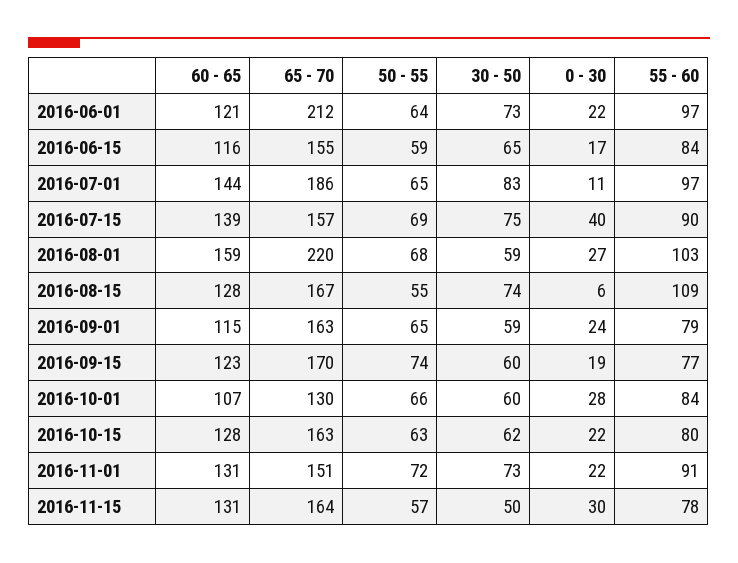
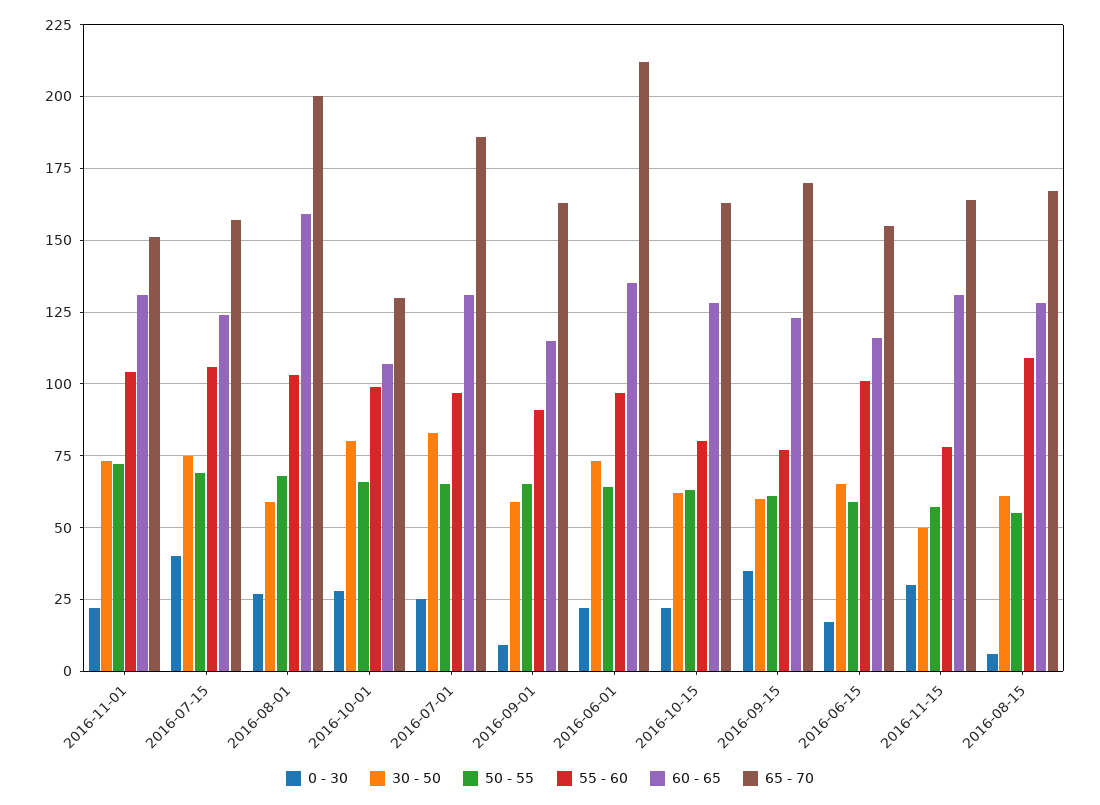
60 - 65, 2016-06-01: 121 -> 135
55 - 60, 2016-06-15: 84 -> 100
60 - 65, 2016-07-01: 144 -> 130
0 - 30, 2016-07-01: 11 -> 25
60 - 65, 2016-07-15: 139 -> 125
55 - 60, 2016-07-15: 90 -> 105
65 - 70, 2016-08-01: 220 -> 200
30 - 50, 2016-08-15: 74 -> 60
0 - 30, 2016-09-01: 24 -> 10
55 - 60, 2016-09-01: 79 -> 90
50 - 55, 2016-09-15: 74 -> 60
0 - 30, 2016-09-15: 19 -> 35
30 - 50, 2016-10-01: 60 -> 80
55 - 60, 2016-10-01: 84 -> 100
55 - 60, 2016-11-01: 91 -> 105

